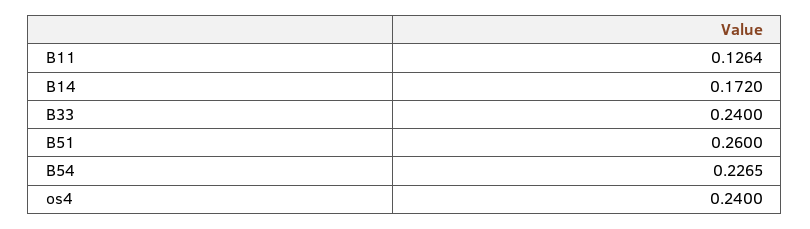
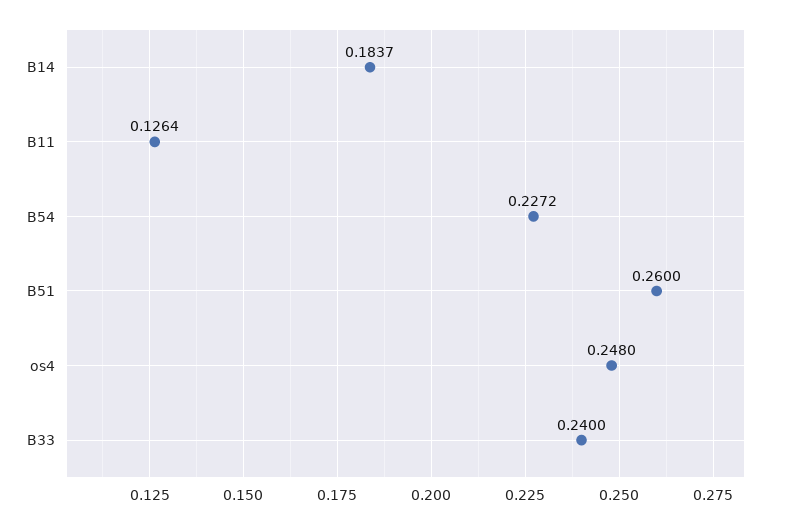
B14: 0.172 -> 0.1837
B54: 0.2265 -> 0.2272
os4: 0.24 -> 0.248

